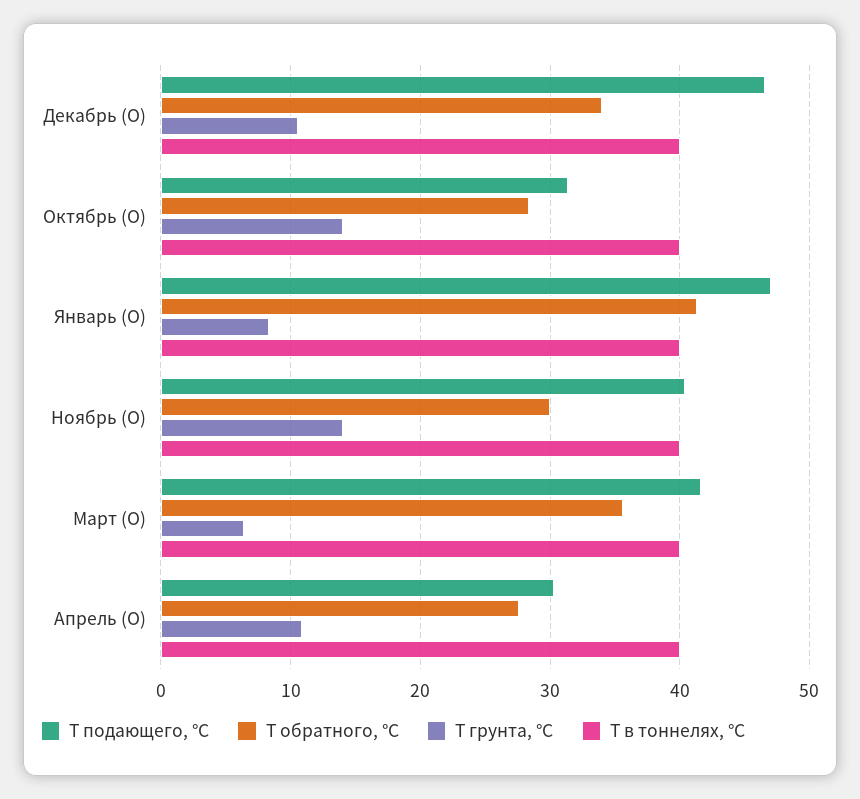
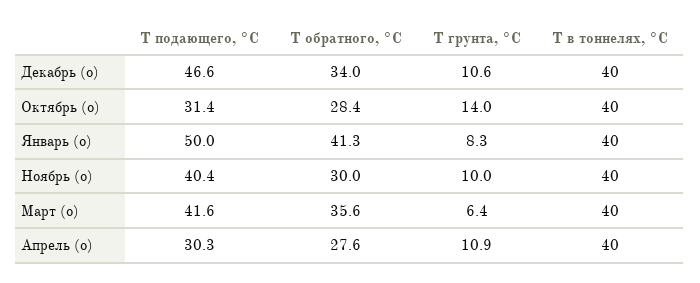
Т подающего, °C, Январь (О): 47 -> 50
Т грунта, °C, Ноябрь (О): 14 -> 10

